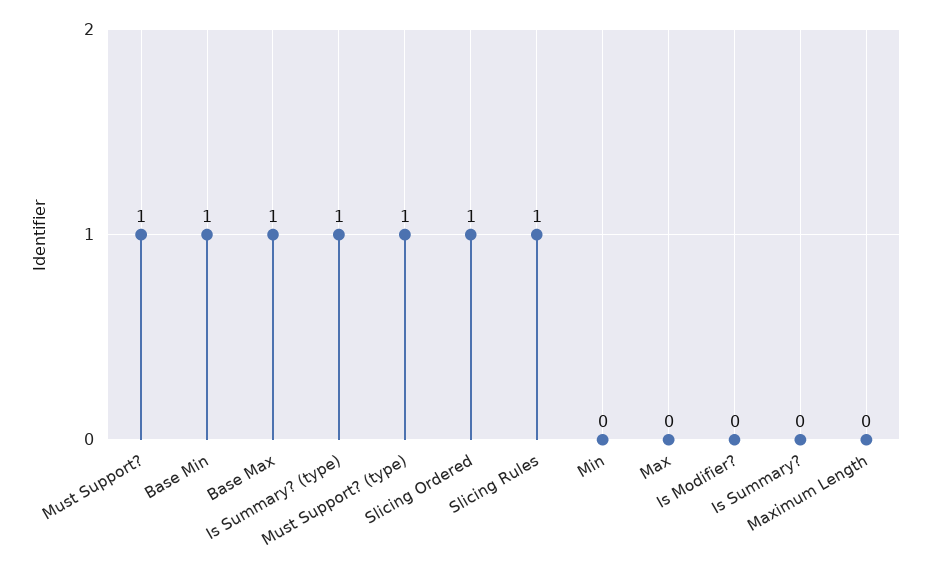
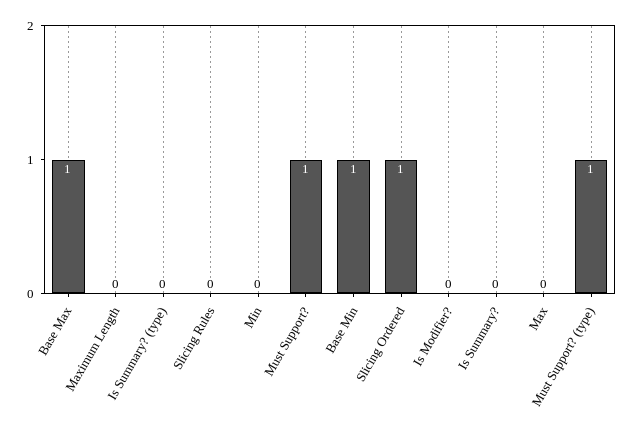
Is Summary? (type): 1 -> 0
Slicing Rules: 1 -> 0

